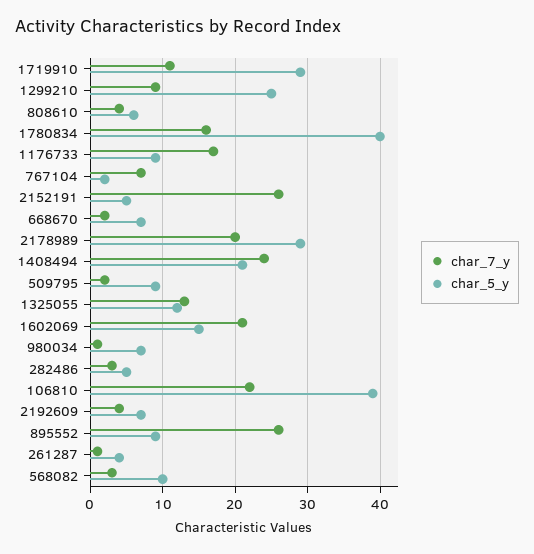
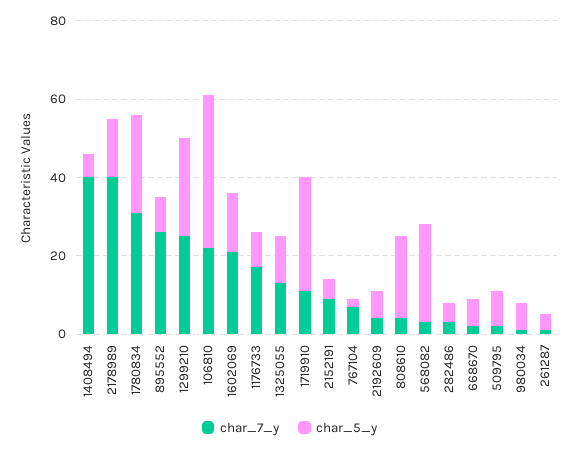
char_7_y, 1299210: 9 -> 25
char_5_y, 808610: 6 -> 20
char_7_y, 1780834: 16 -> 30
char_5_y, 1780834: 40 -> 25
char_7_y, 2152191: 26 -> 10
char_7_y, 2178989: 20 -> 40
char_5_y, 2178989: 29 -> 15
char_7_y, 1408494: 24 -> 40
char_5_y, 1408494: 21 -> 5
char_5_y, 568082: 10 -> 25

